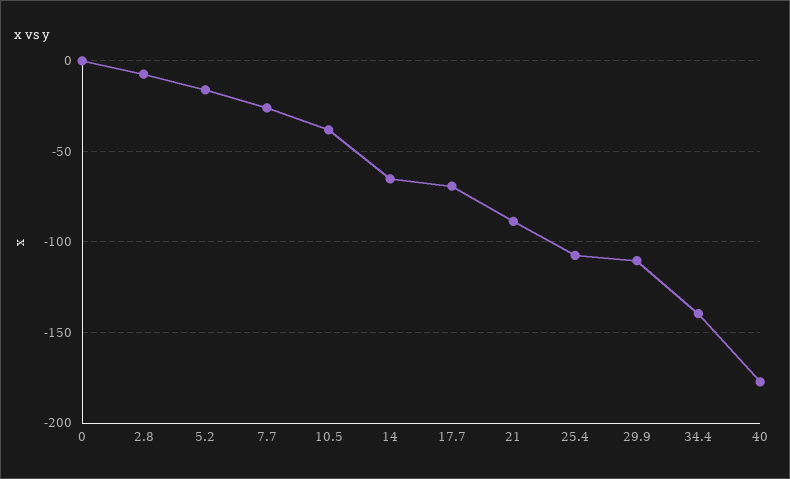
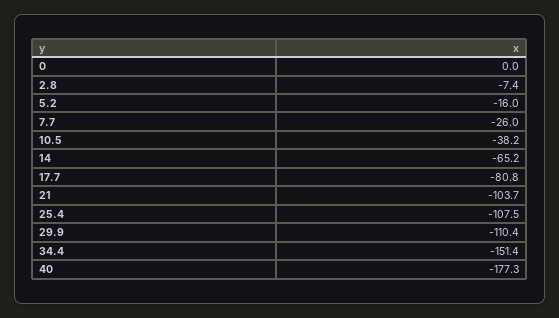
17.7: -70 -> -80.8
21: -90 -> -103.7
34.4: -140 -> -151.4

